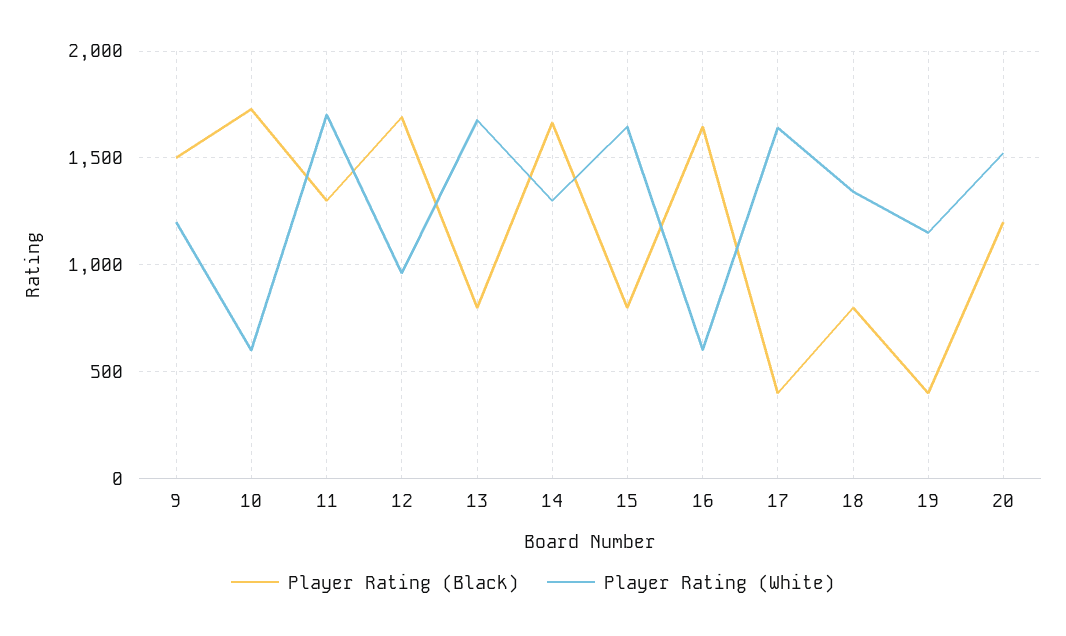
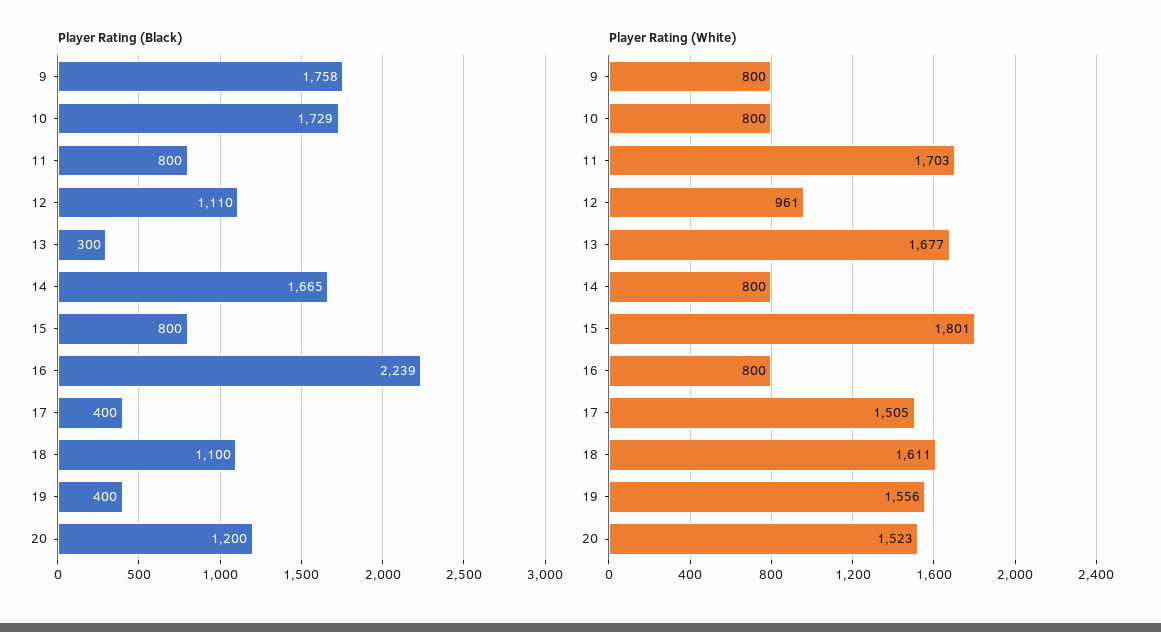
Player Rating (Black), 9: 1500 -> 1758
Player Rating (White), 9: 1200 -> 800
Player Rating (White), 10: 600 -> 800
Player Rating (Black), 11: 1300 -> 800
Player Rating (Black), 12: 1700 -> 1110
Player Rating (Black), 13: 800 -> 300
Player Rating (White), 14: 1300 -> 800
Player Rating (White), 15: 1650 -> 1801
Player Rating (Black), 16: 1650 -> 2239
Player Rating (White), 16: 600 -> 800
Player Rating (White), 17: 1650 -> 1505
Player Rating (Black), 18: 800 -> 1100
Player Rating (White), 18: 1350 -> 1611
Player Rating (White), 19: 1150 -> 1556

